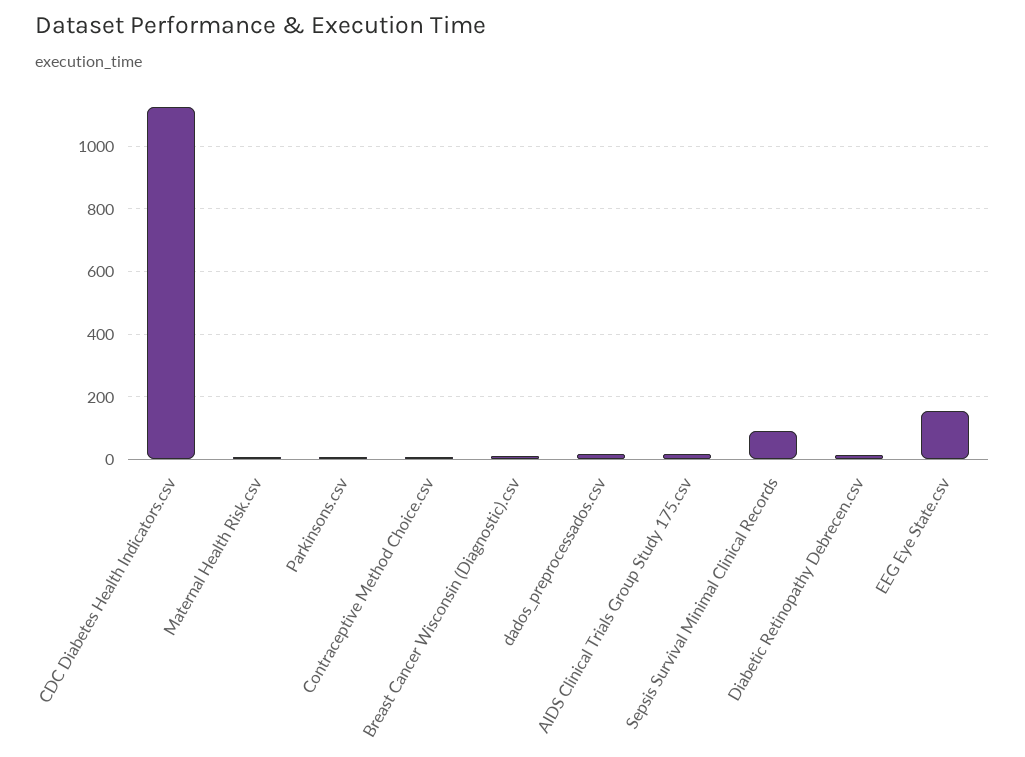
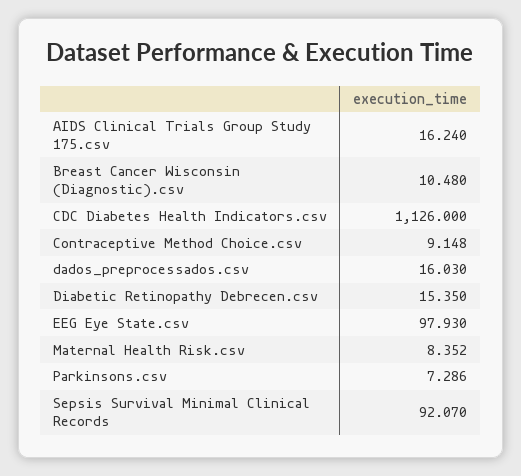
EEG Eye State.csv: 160 -> 97.93

